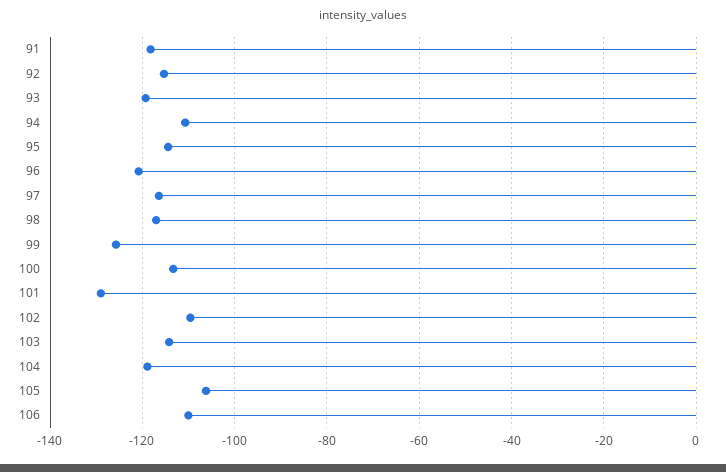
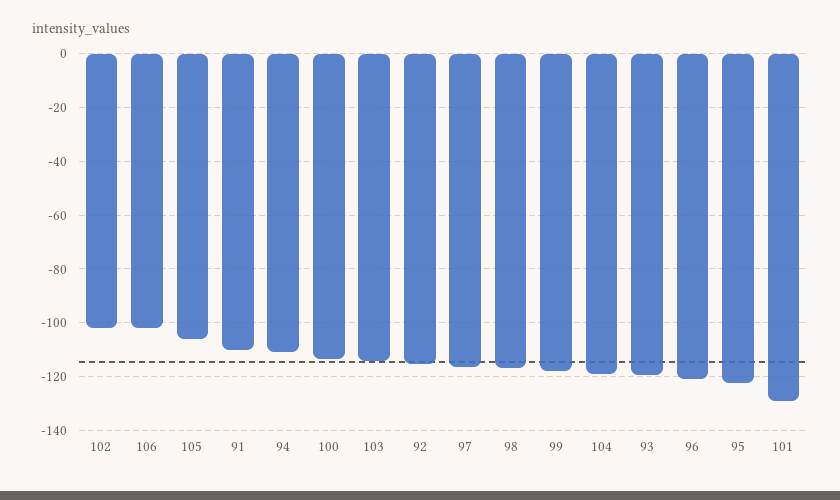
91: -118 -> -110
95: -114 -> -122.5
99: -126 -> -117.5
102: -110 -> -102.5
106: -110 -> -102.5

